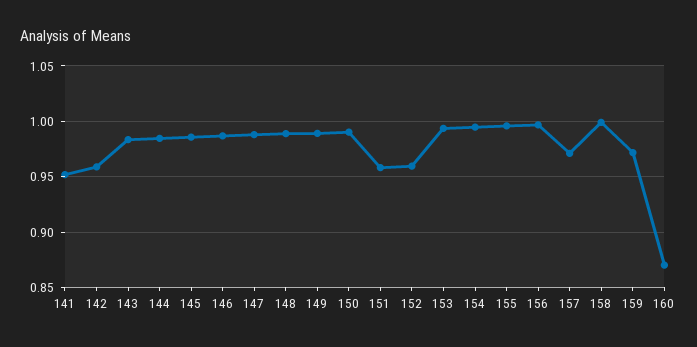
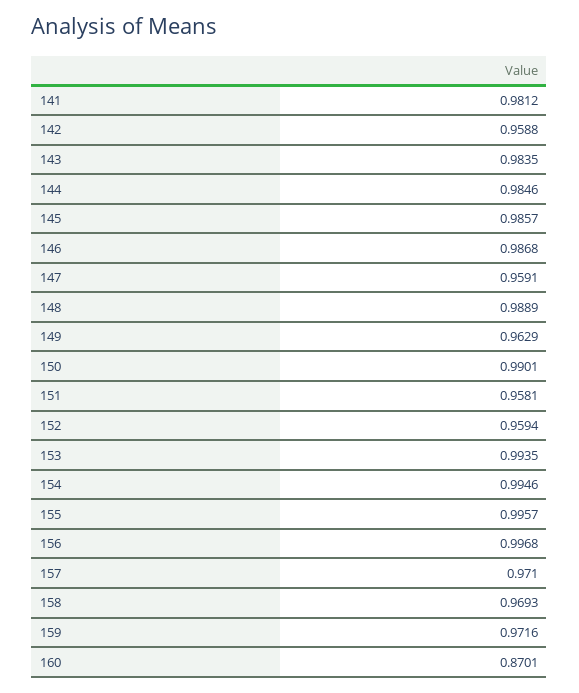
141: 0.95 -> 0.9812
147: 0.99 -> 0.9591
149: 0.99 -> 0.9629
158: 1 -> 0.9693

